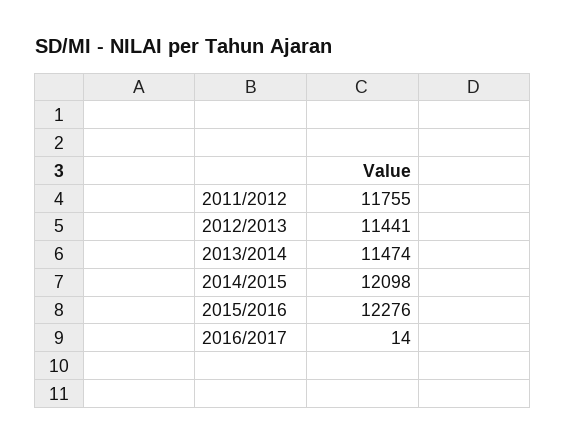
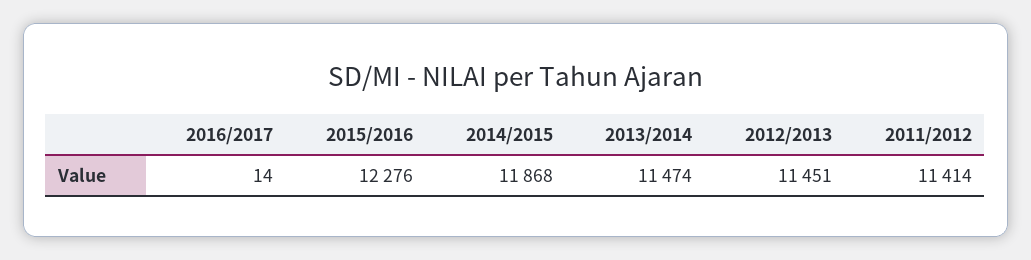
2011/2012: 11755 -> 11414
2012/2013: 11441 -> 11451
2014/2015: 12098 -> 11868

